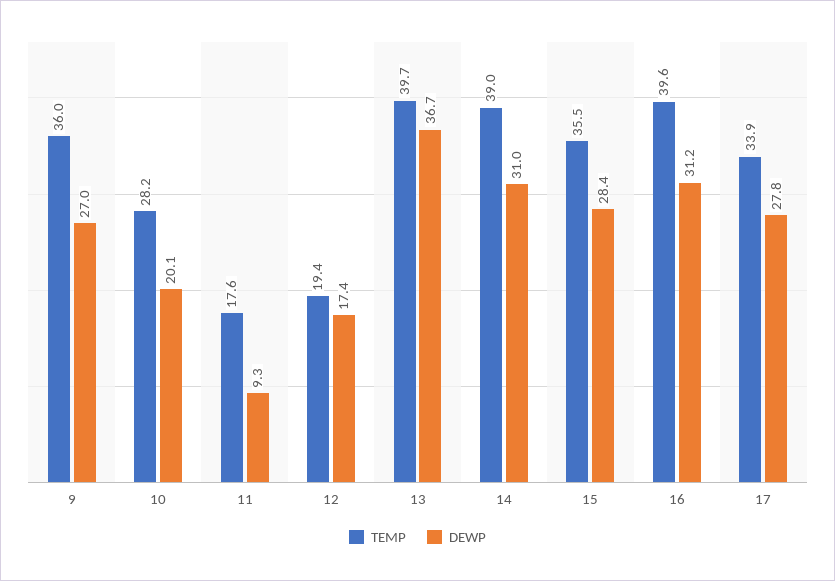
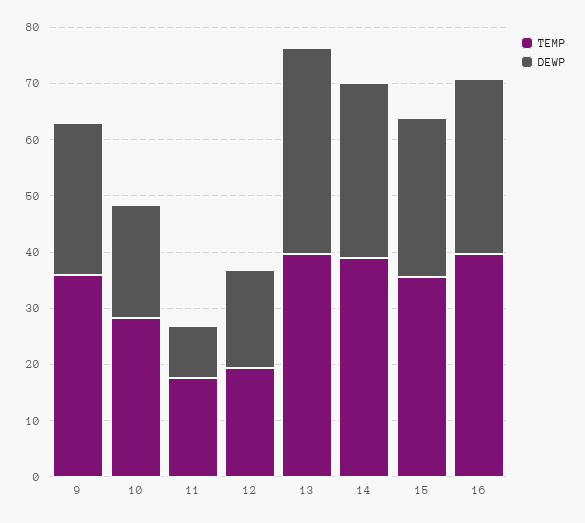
TEMP, 17: 33.9 -> none
DEWP, 17: 27.8 -> none

